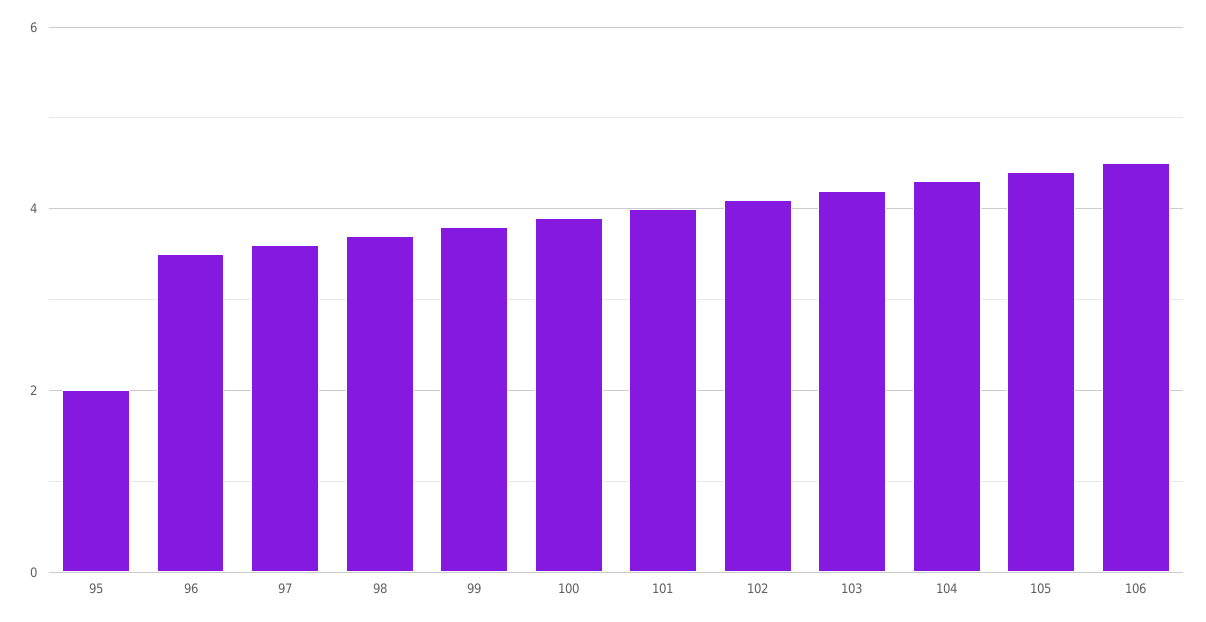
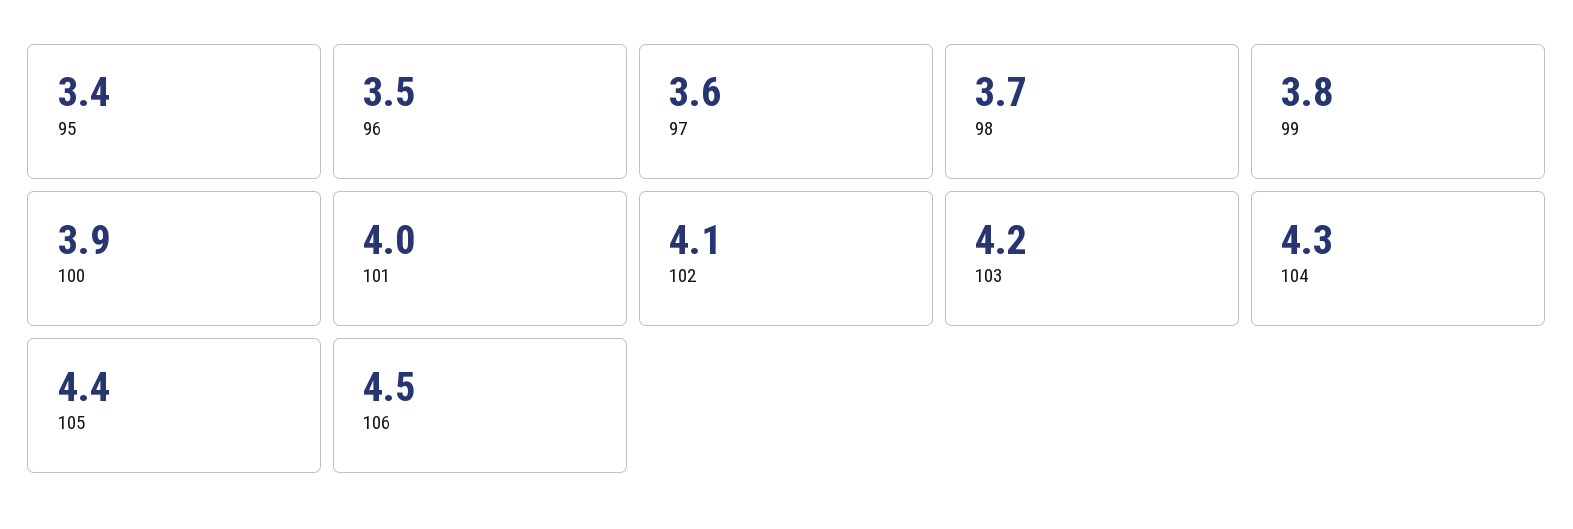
95: 2 -> 3.4

